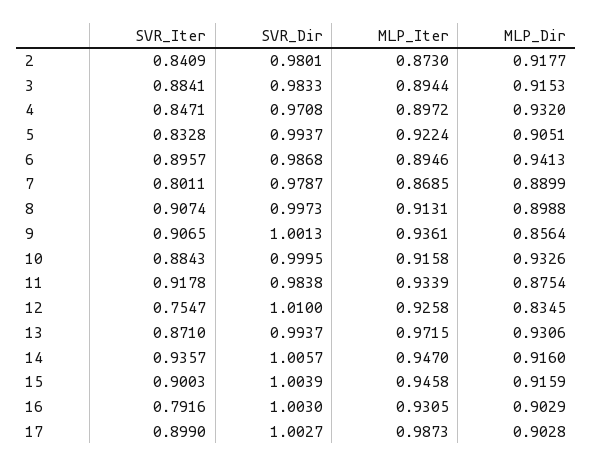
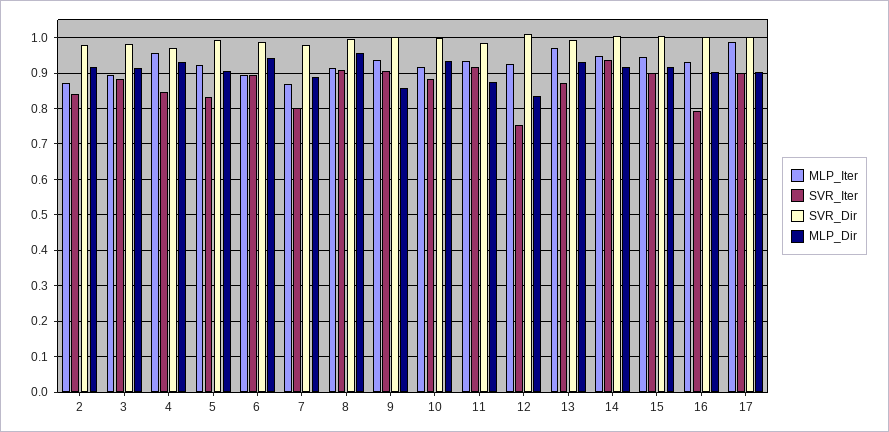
MLP_Iter, 4: 0.8972 -> 0.96
MLP_Dir, 8: 0.8988 -> 0.96

